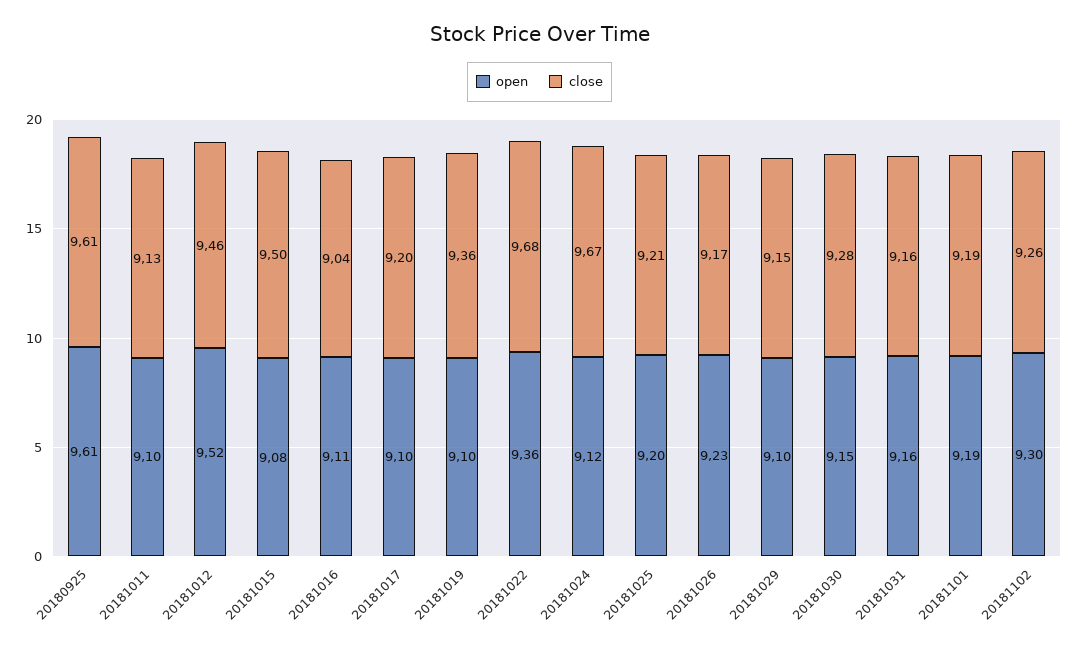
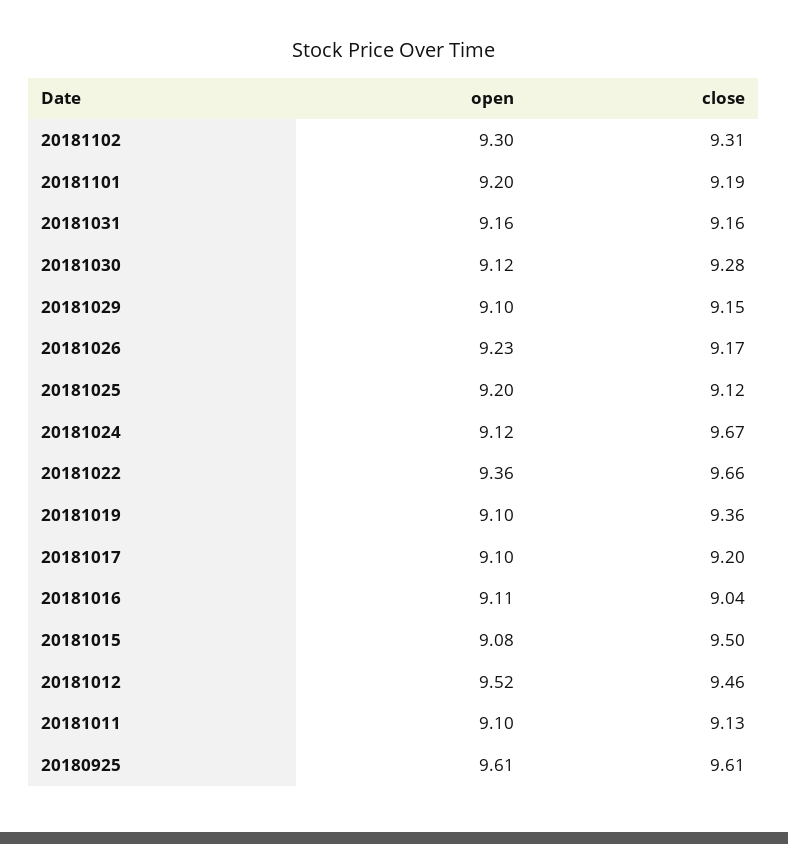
close, 20181022: 9.68 -> 9.66
close, 20181025: 9.21 -> 9.12
open, 20181030: 9.15 -> 9.12
open, 20181101: 9.19 -> 9.2
close, 20181102: 9.26 -> 9.31

